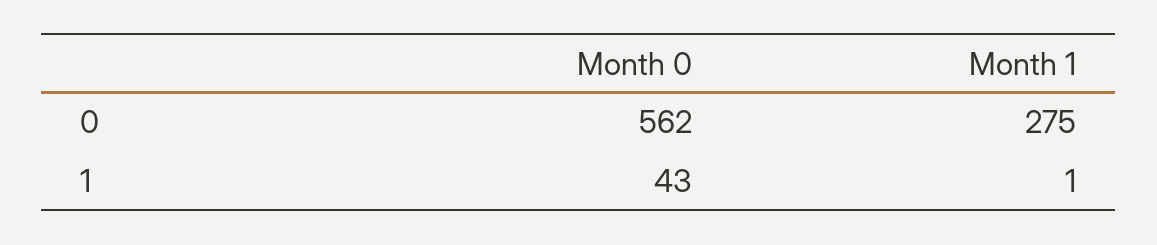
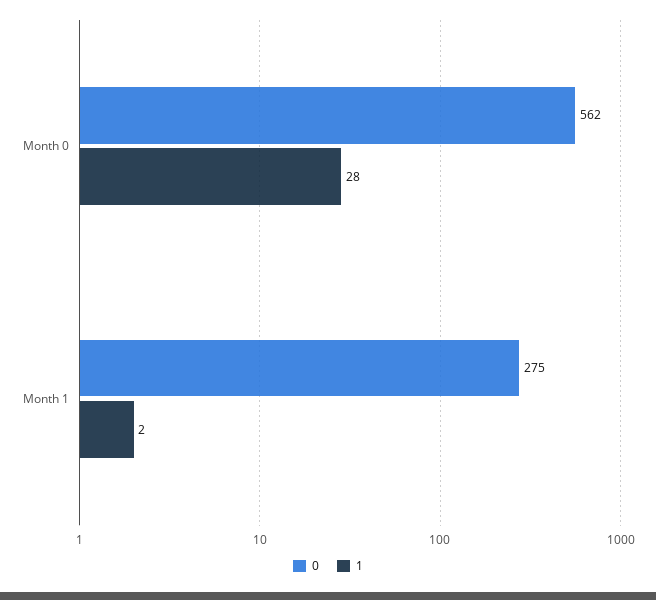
1, Month 0: 43 -> 28
1, Month 1: 1 -> 2

